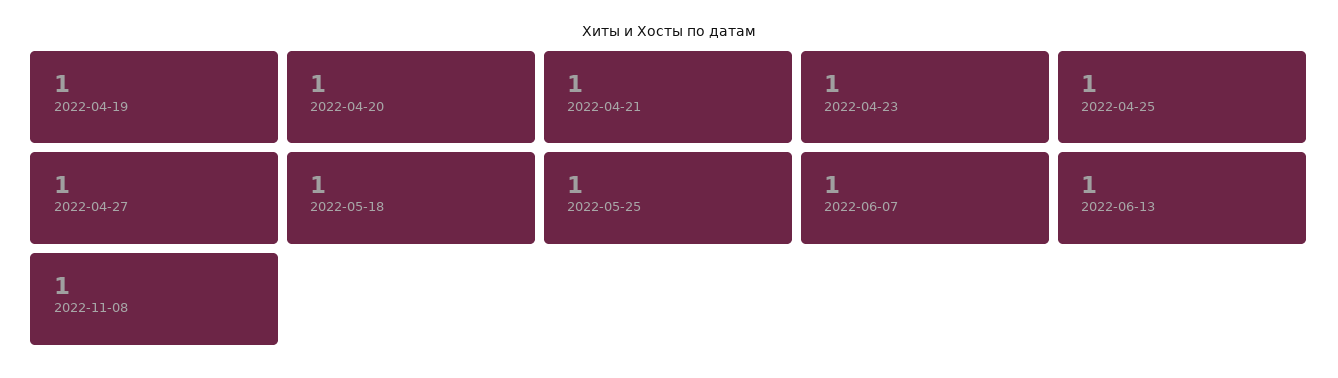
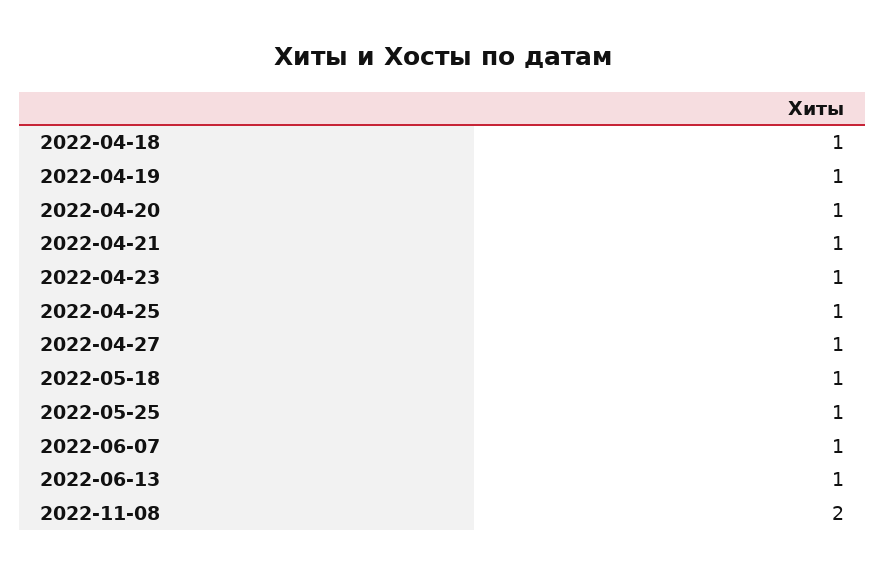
2022-11-08: 1 -> 2
2022-04-18: none -> 1

